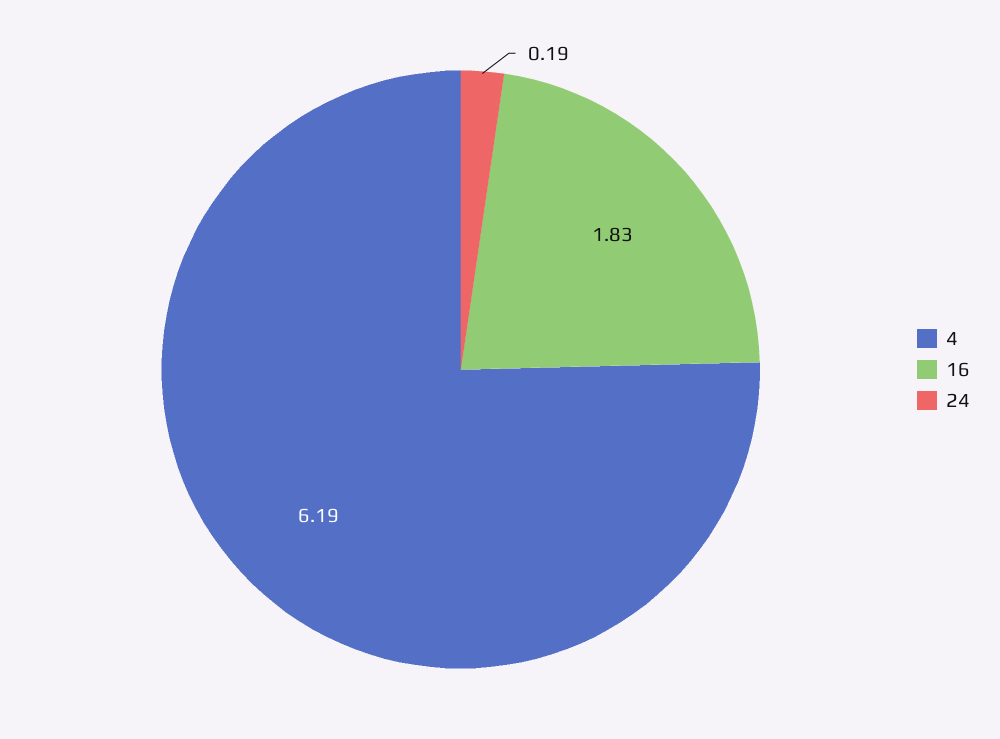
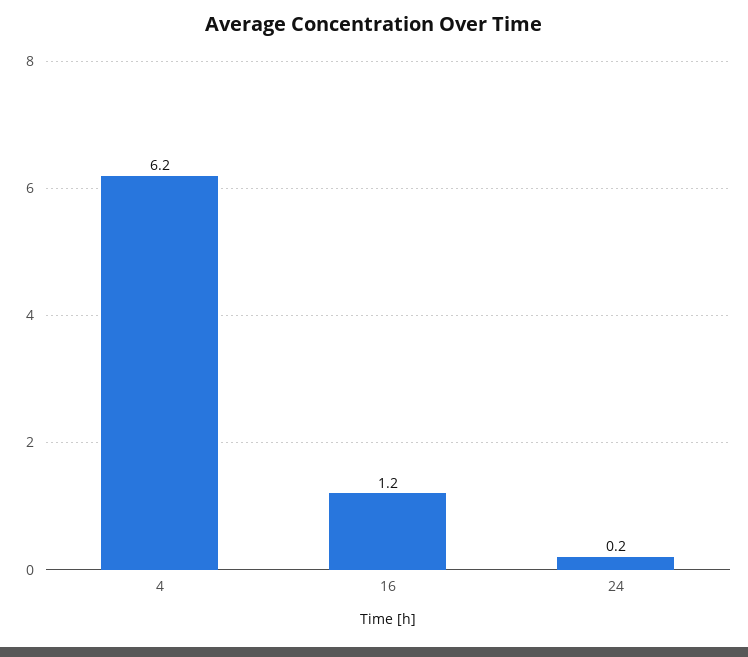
16: 1.83 -> 1.2

